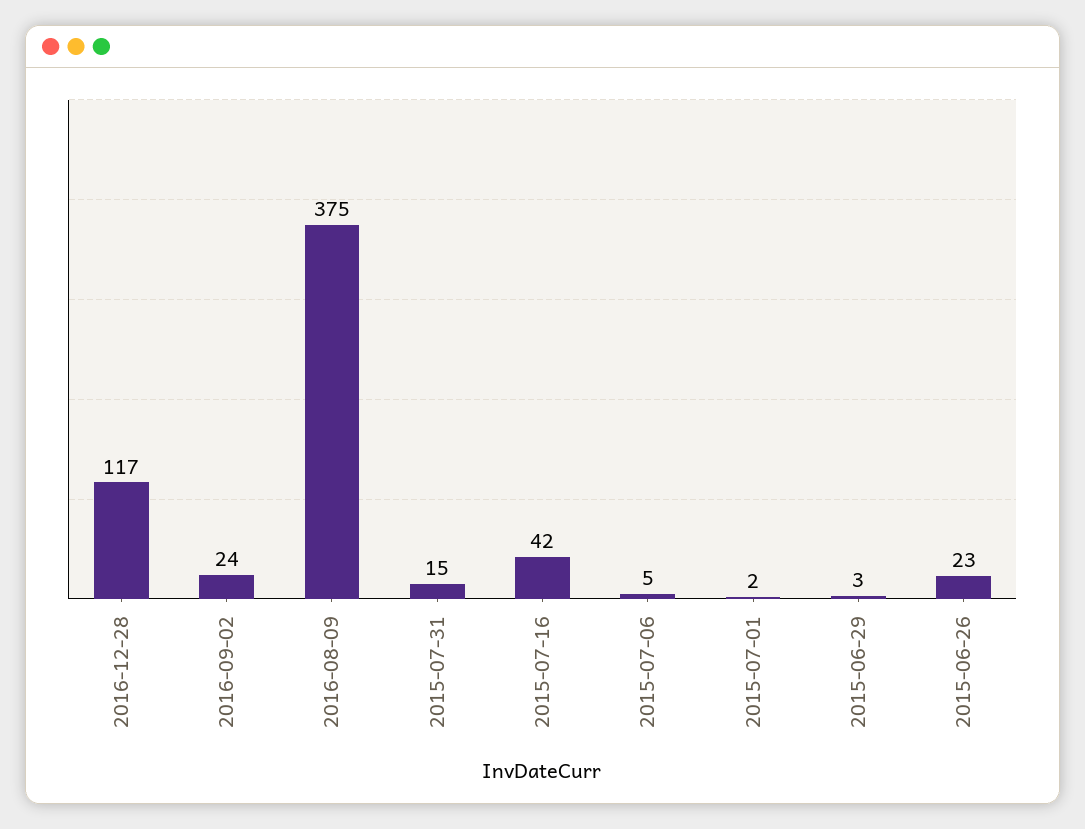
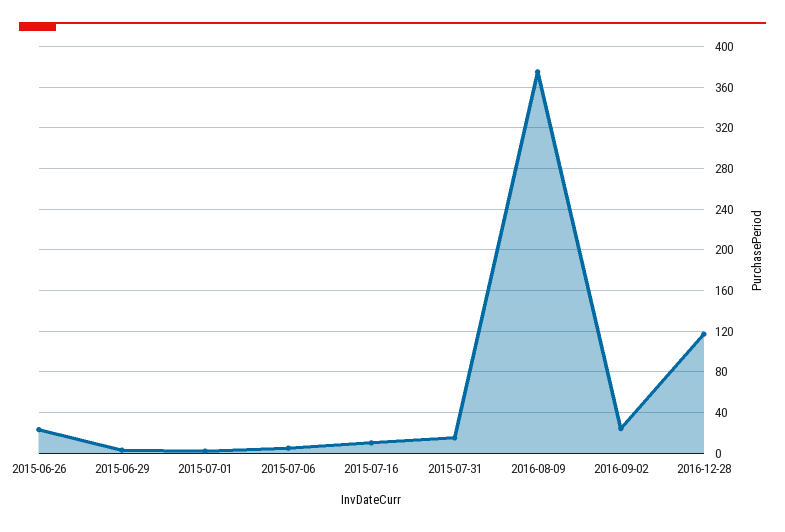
2015-07-16: 42 -> 10

